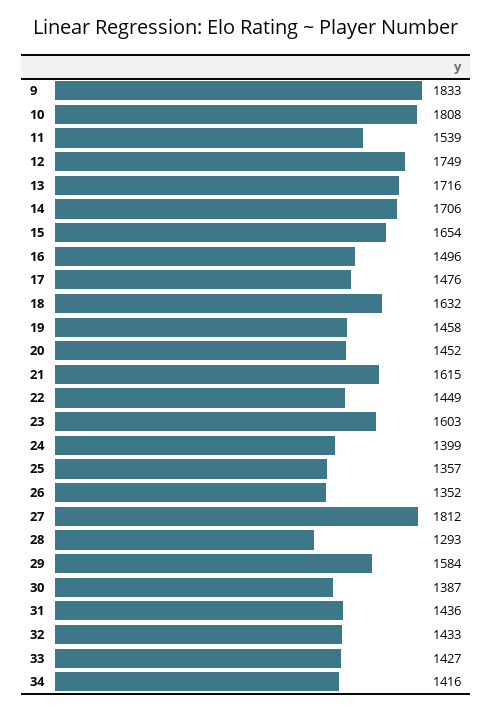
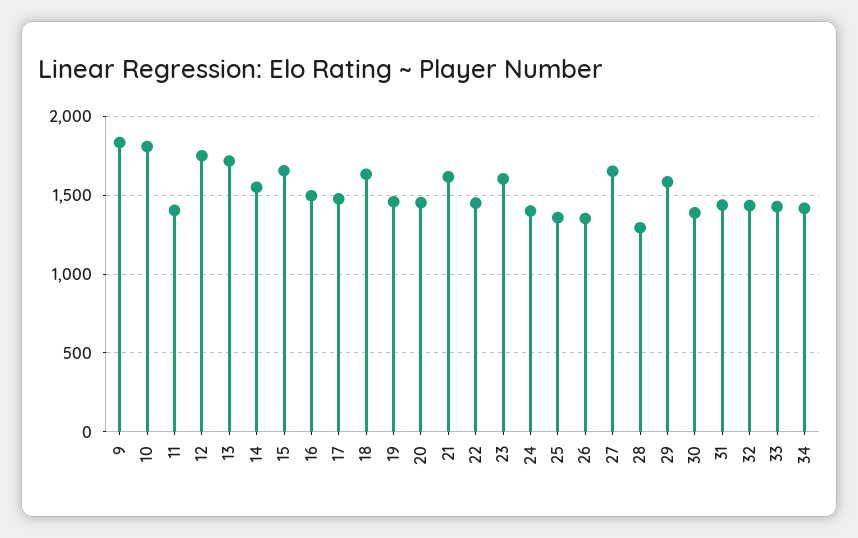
11: 1539 -> 1400
14: 1706 -> 1550
27: 1812 -> 1650

